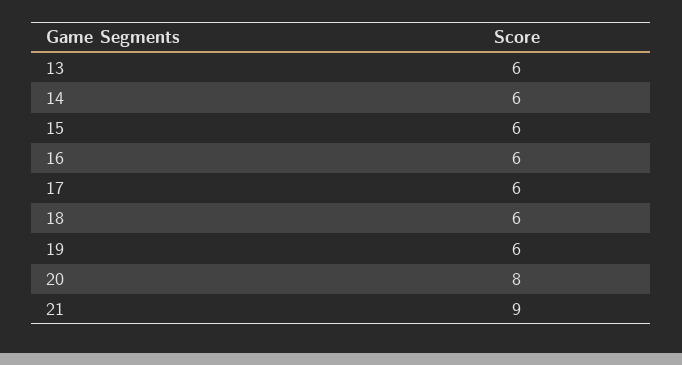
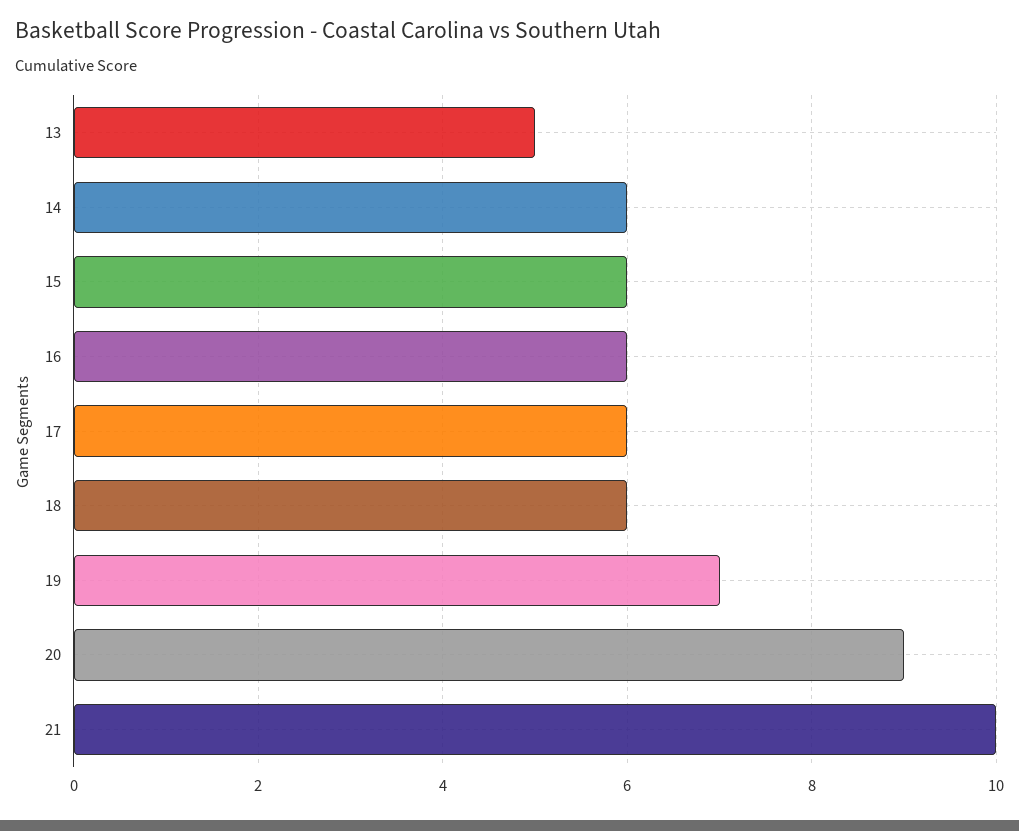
13: 6 -> 5
19: 6 -> 7
20: 8 -> 9
21: 9 -> 10

